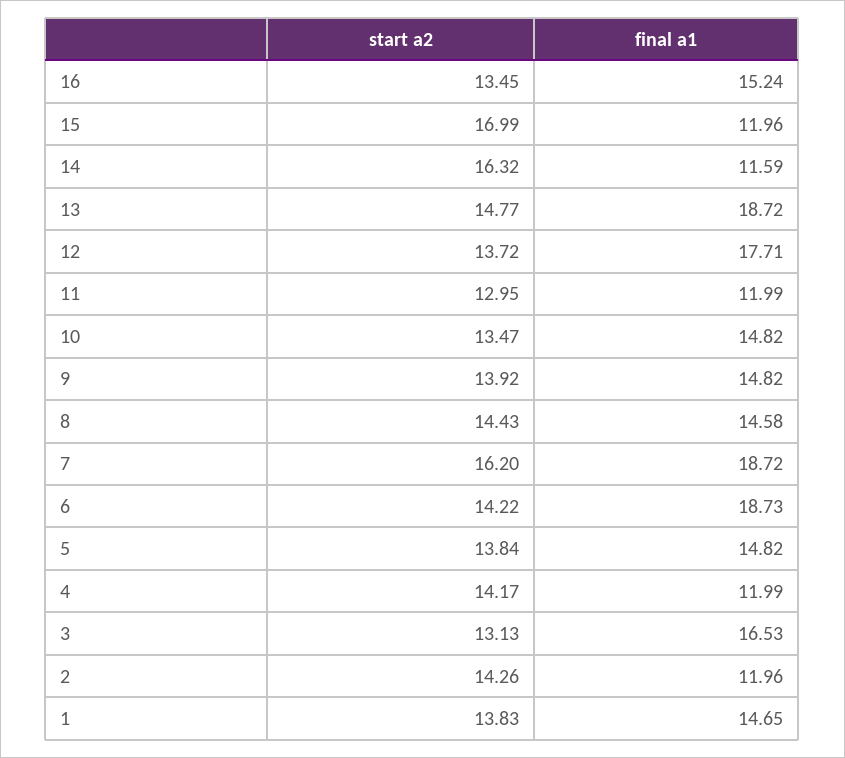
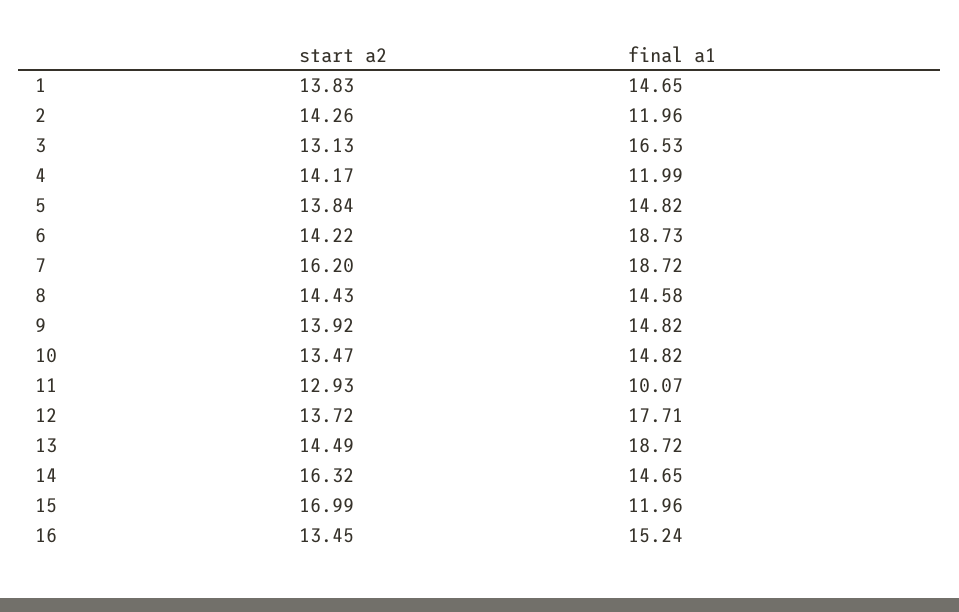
final a1, 14: 11.59 -> 14.65
start a2, 13: 14.77 -> 14.49
start a2, 11: 12.95 -> 12.93
final a1, 11: 11.99 -> 10.07

